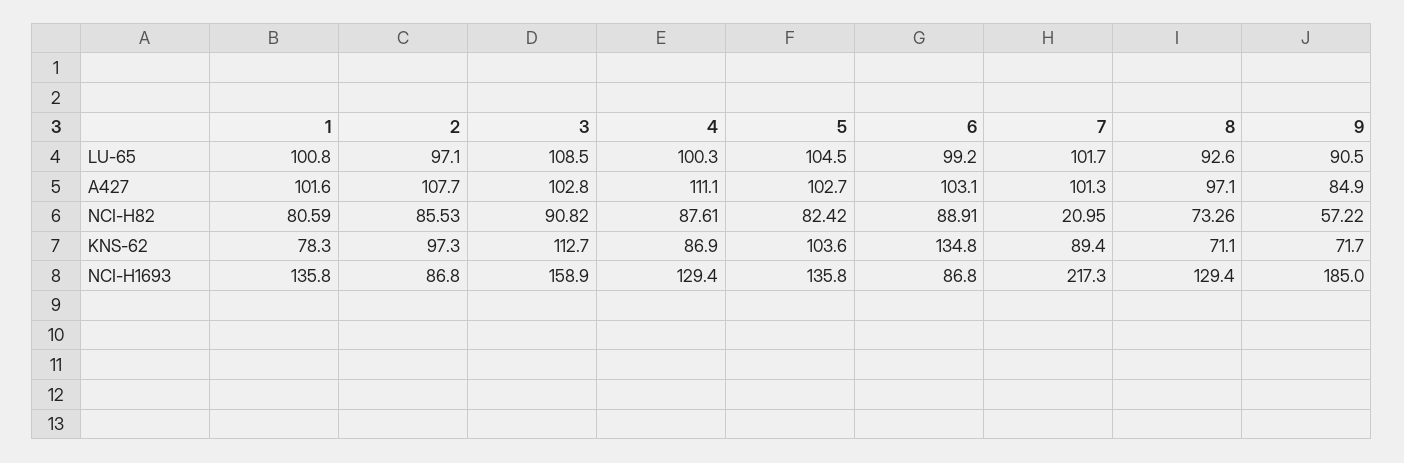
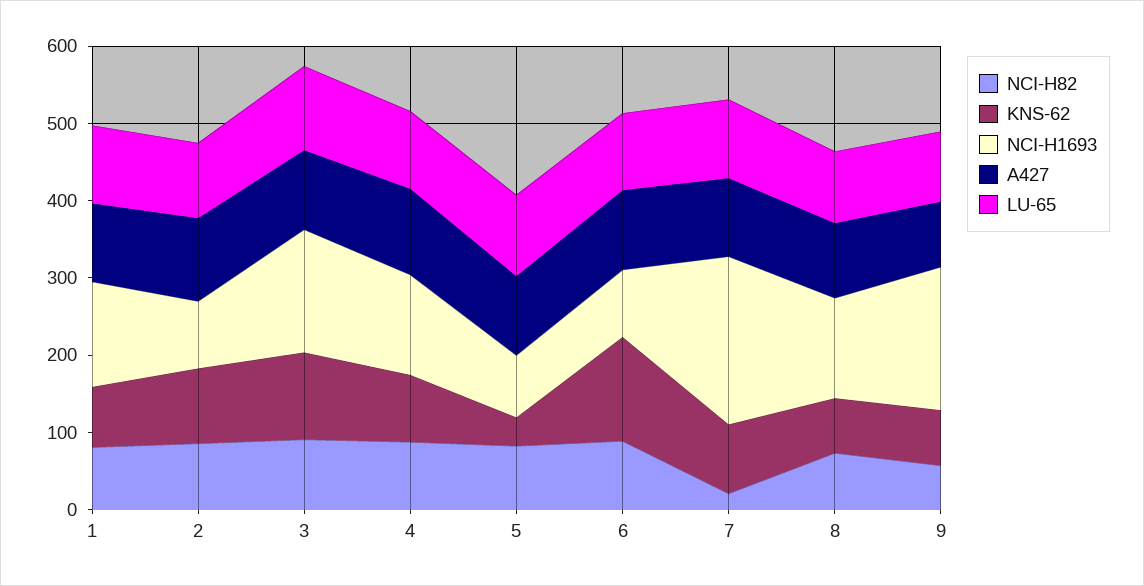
KNS-62, 5: 103.6 -> 40
NCI-H1693, 5: 135.8 -> 80

